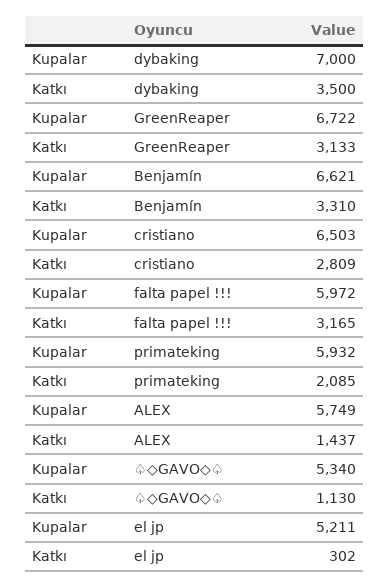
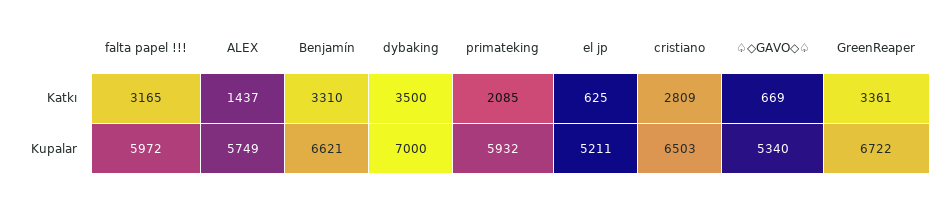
Katkı, GreenReaper: 3133 -> 3361
Katkı, ♤◇GAVO◇♤: 1130 -> 669
Katkı, el jp: 302 -> 625

